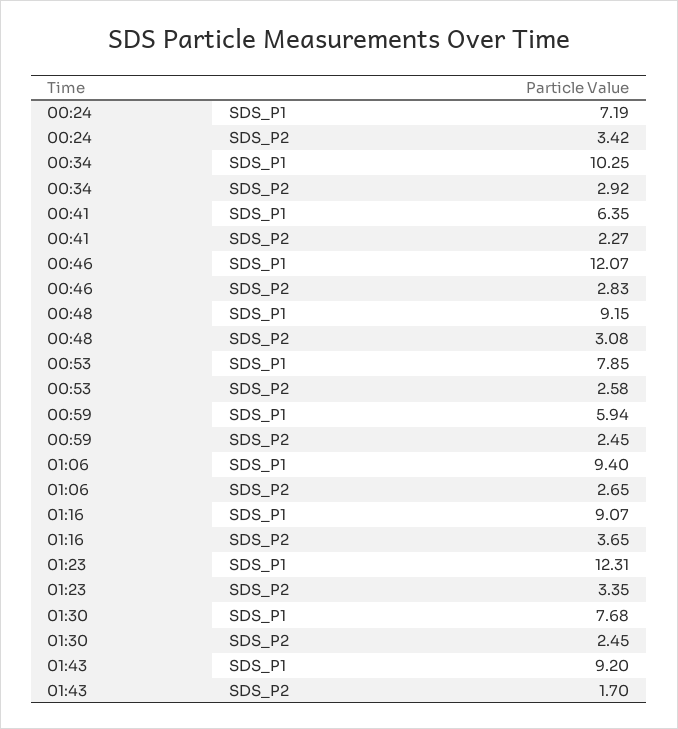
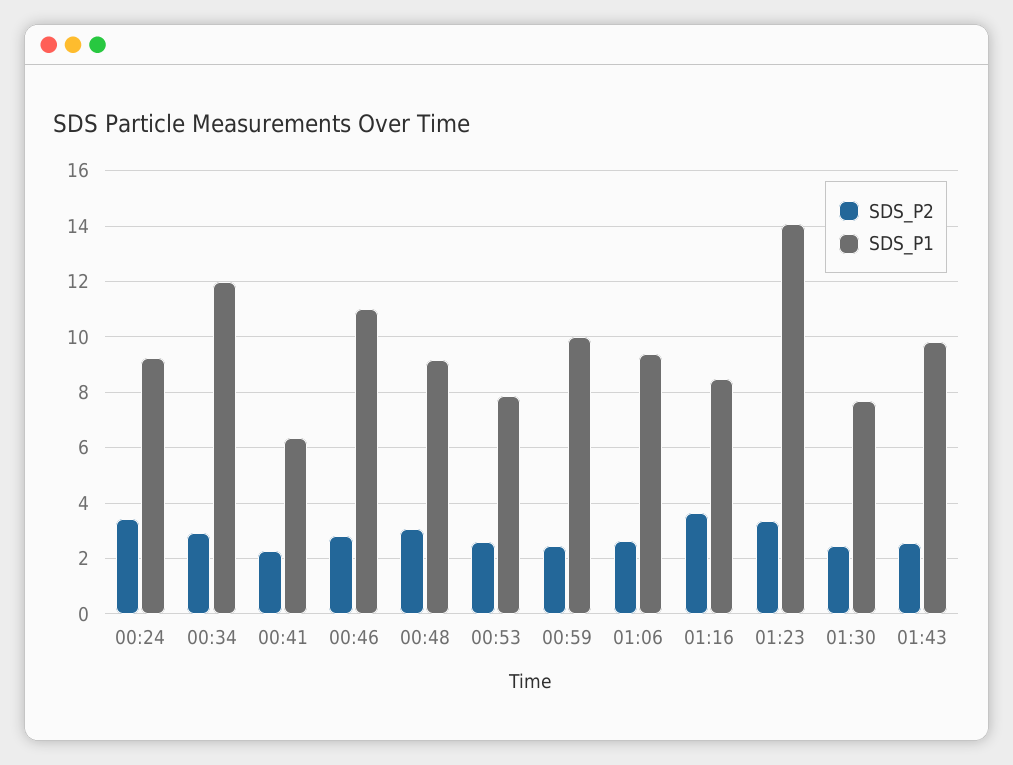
SDS_P1, 00:24: 7.19 -> 9.25
SDS_P1, 00:34: 10.25 -> 12
SDS_P1, 00:46: 12.07 -> 11
SDS_P1, 00:59: 5.94 -> 10
SDS_P1, 01:16: 9.07 -> 8.5
SDS_P1, 01:23: 12.31 -> 14
SDS_P1, 01:43: 9.2 -> 9.75
SDS_P2, 01:43: 1.7 -> 2.5

